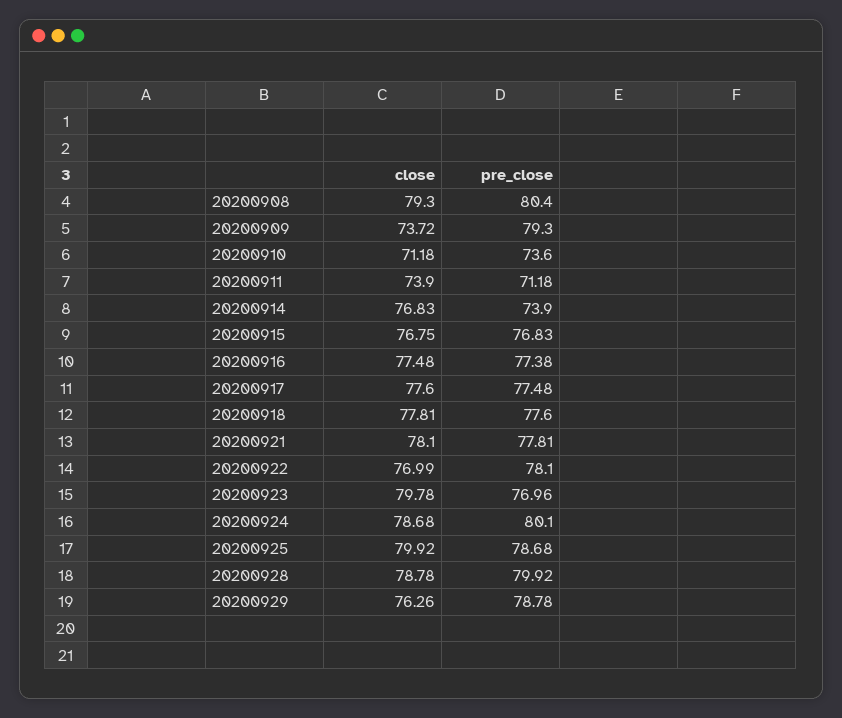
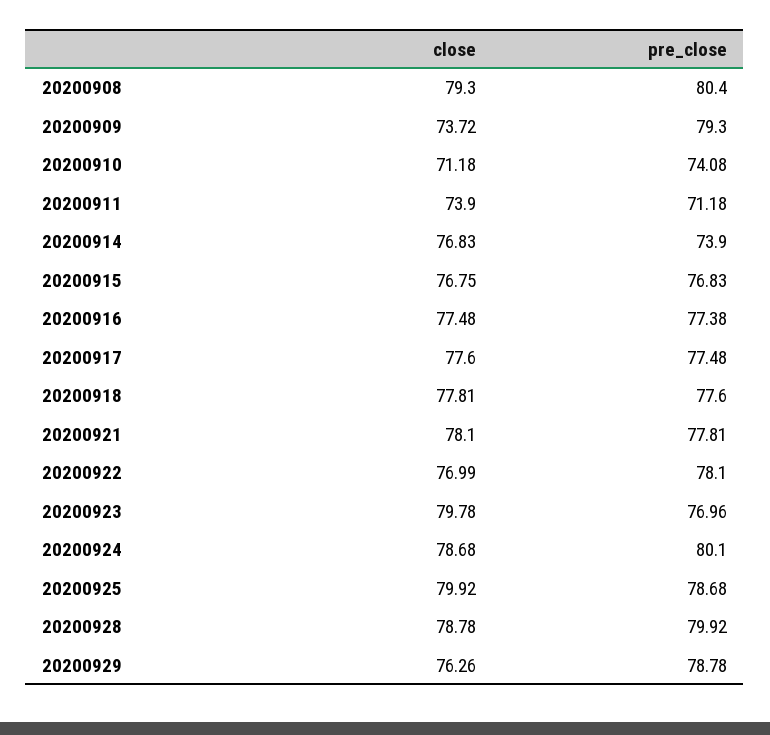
pre_close, 20200910: 73.6 -> 74.08

